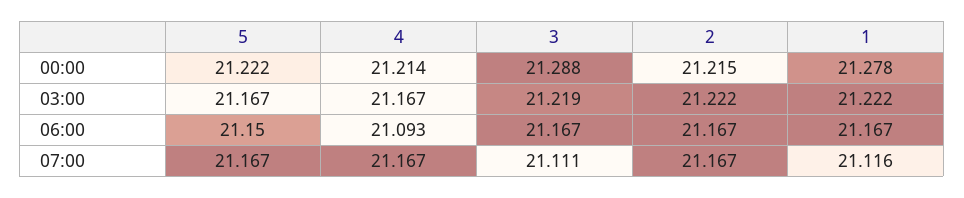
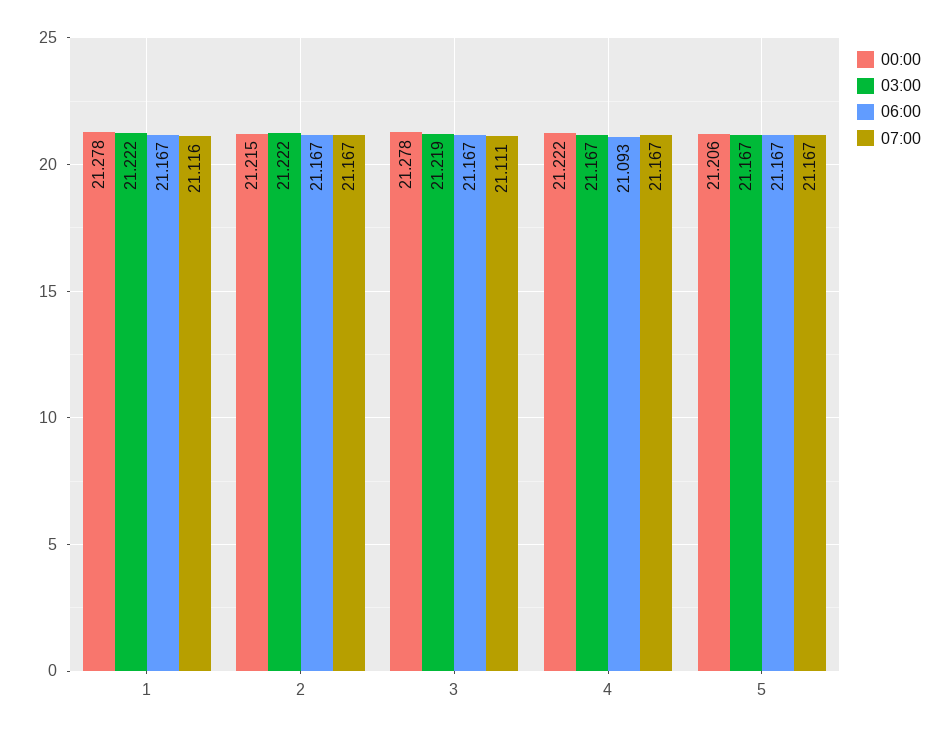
00:00, 5: 21.222 -> 21.206
00:00, 4: 21.214 -> 21.222
00:00, 3: 21.288 -> 21.278
06:00, 5: 21.15 -> 21.167

